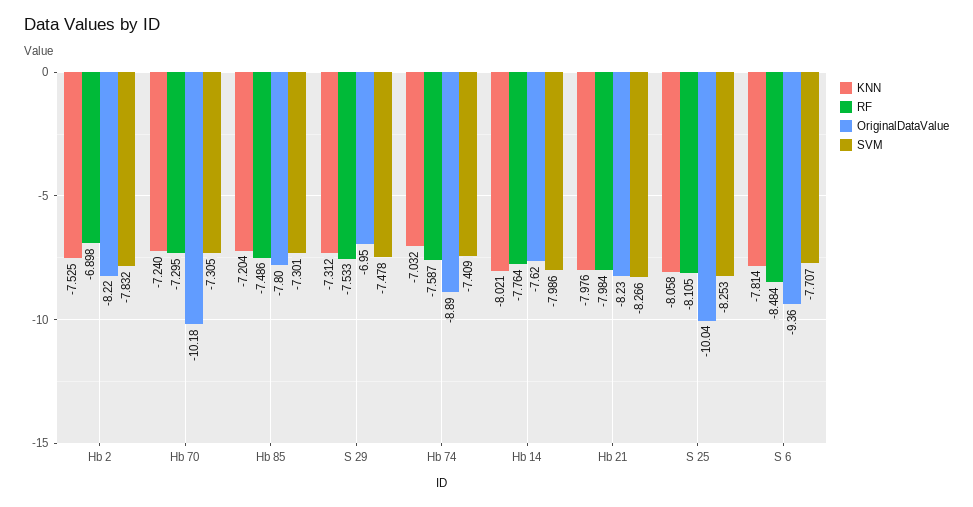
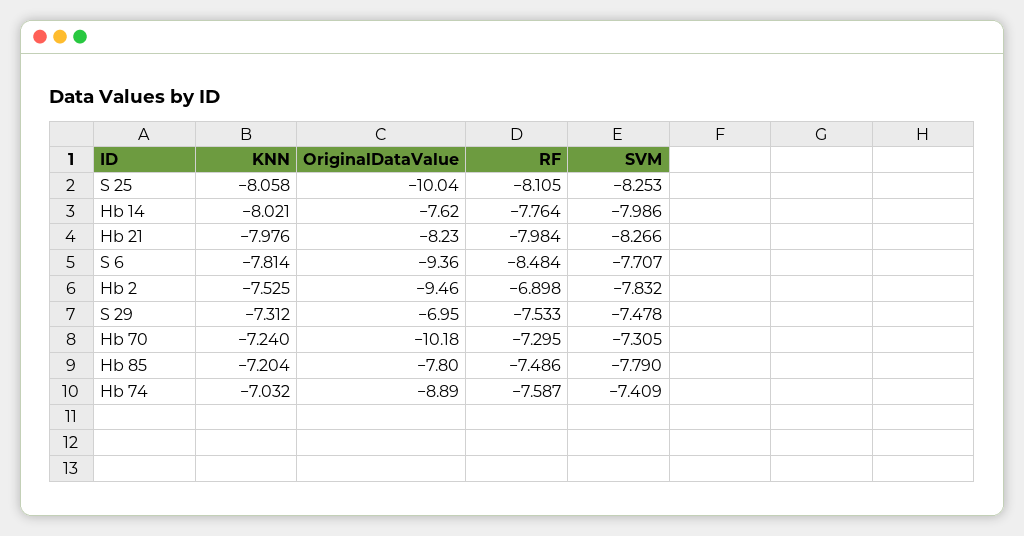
OriginalDataValue, Hb 2: -8.22 -> -9.46
SVM, Hb 85: -7.301 -> -7.79

